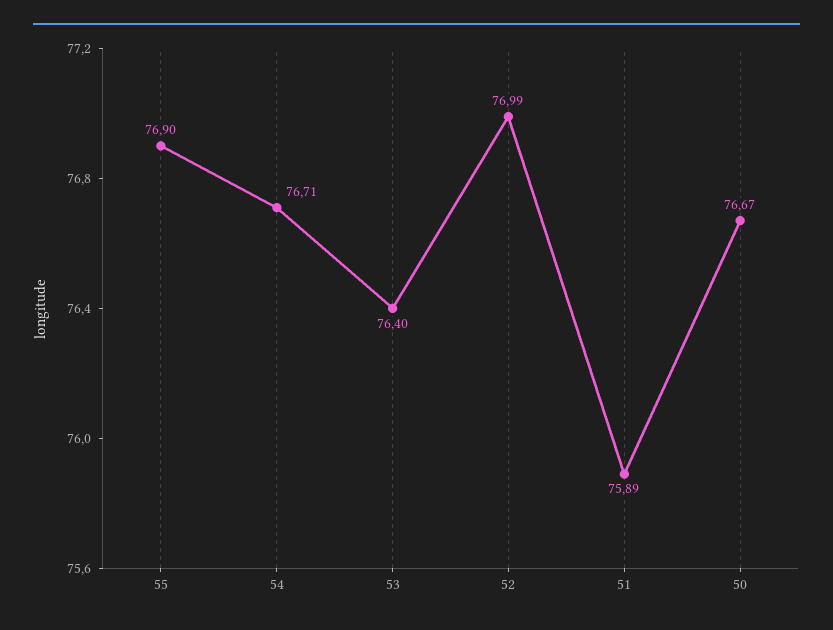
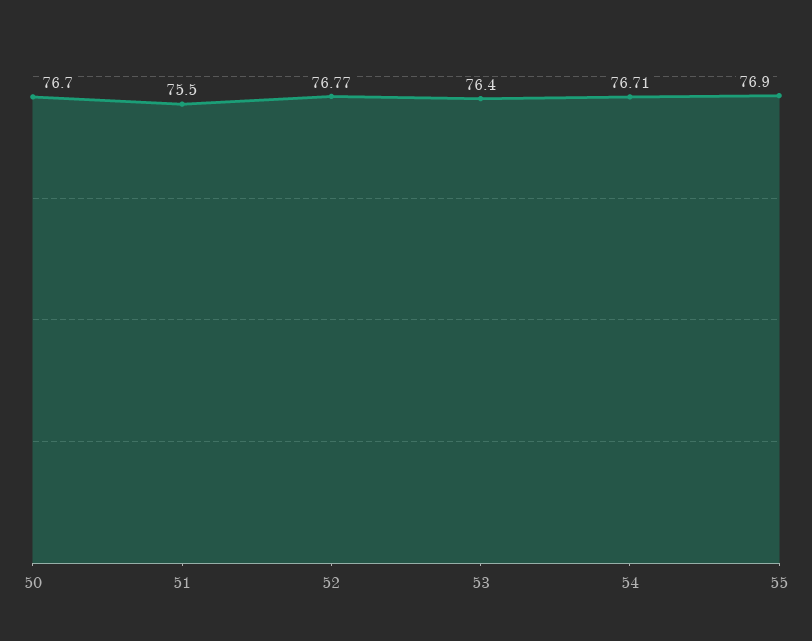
52: 76.99 -> 76.77
51: 75.89 -> 75.5
50: 76.67 -> 76.7

